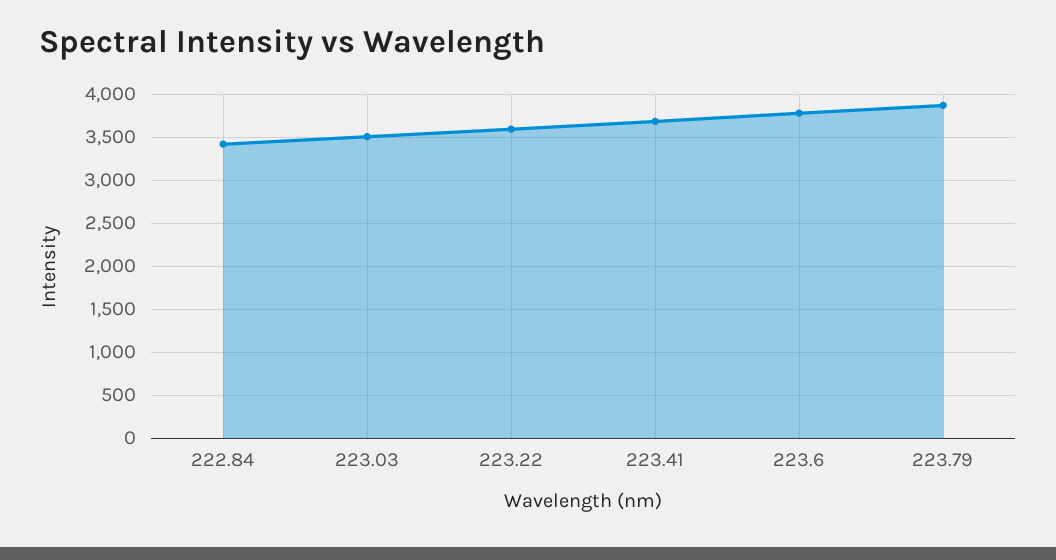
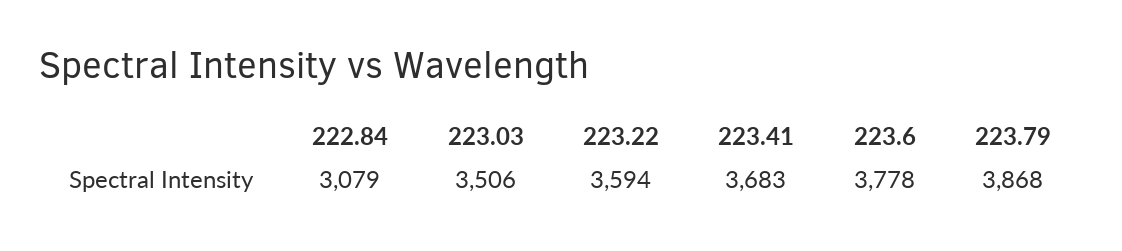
222.84: 3400 -> 3079

